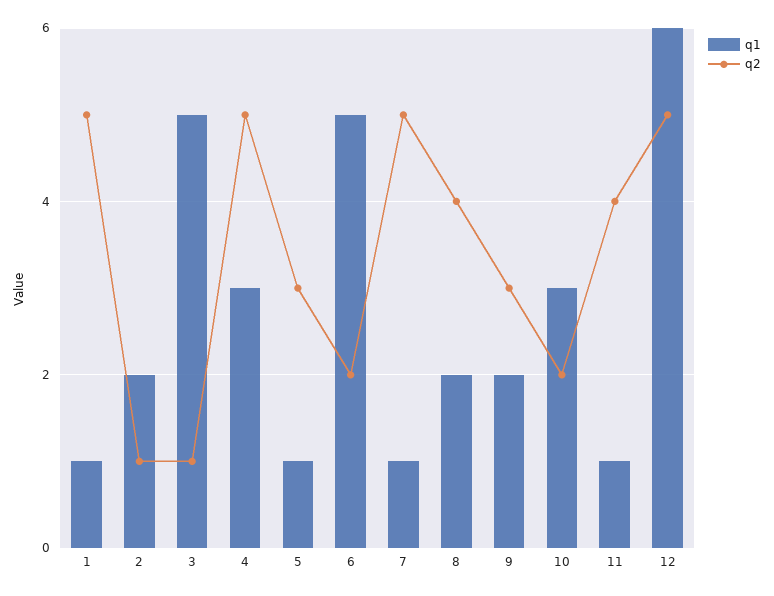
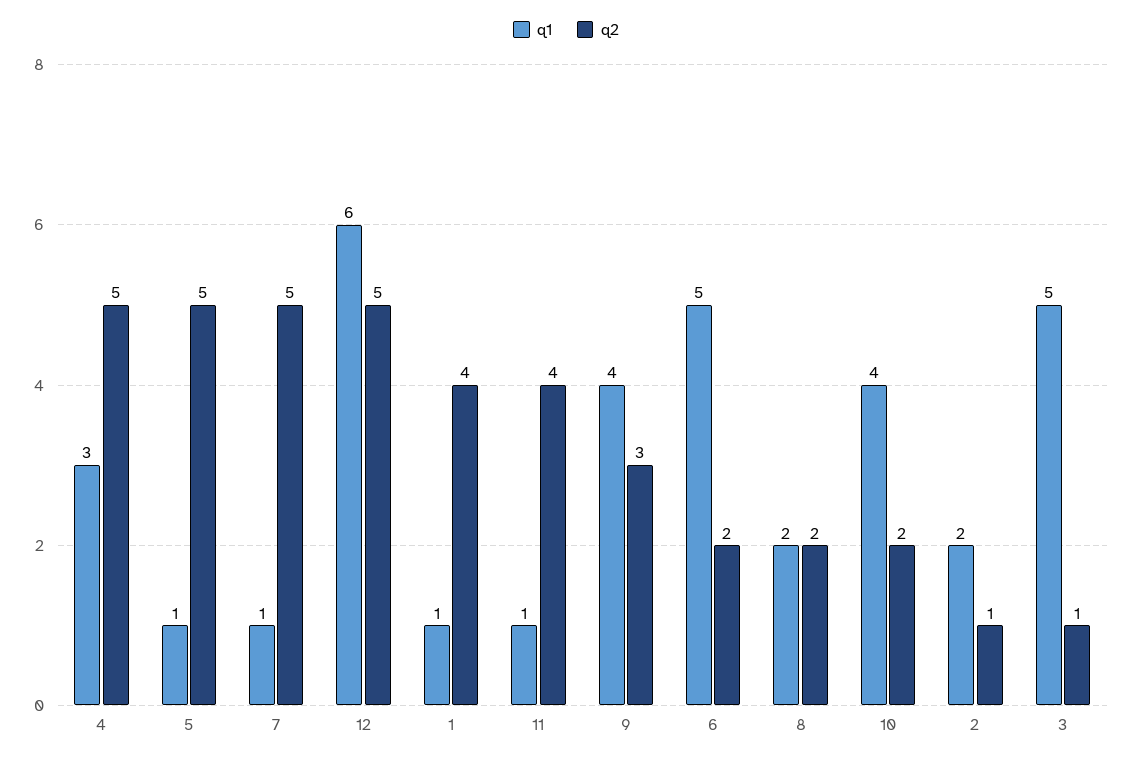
q2, 1: 5 -> 4
q2, 5: 3 -> 5
q2, 8: 4 -> 2
q1, 9: 2 -> 4
q1, 10: 3 -> 4

